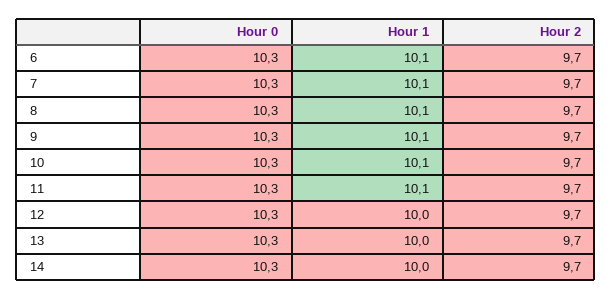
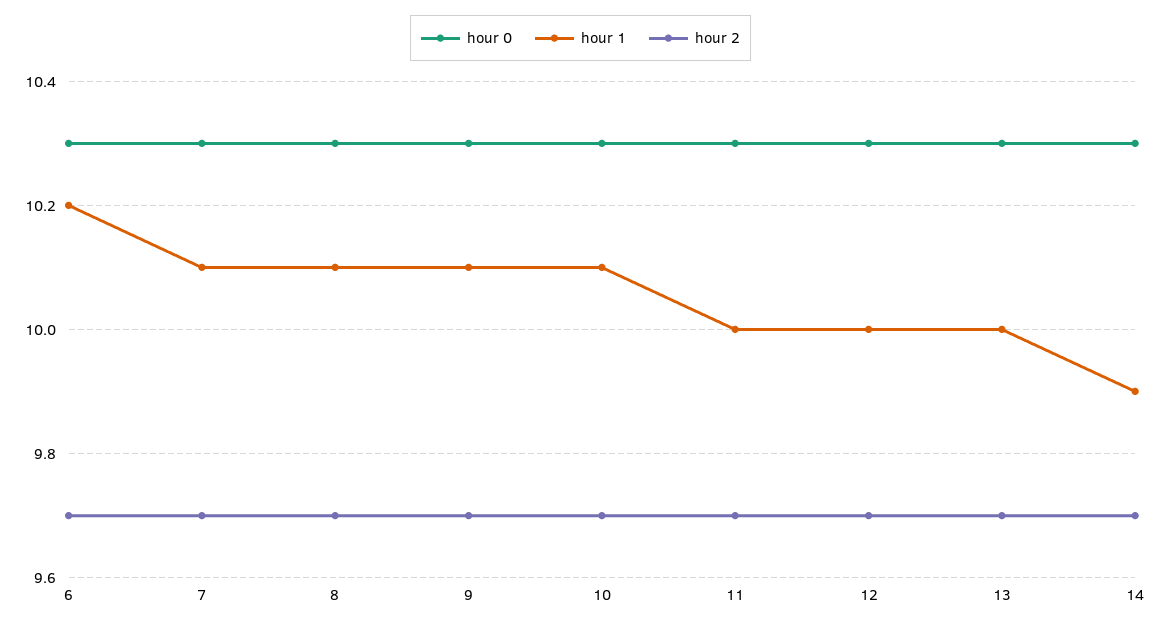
Hour 1, 6: 10.1 -> 10.2
Hour 1, 11: 10.1 -> 10
Hour 1, 14: 10 -> 9.9

